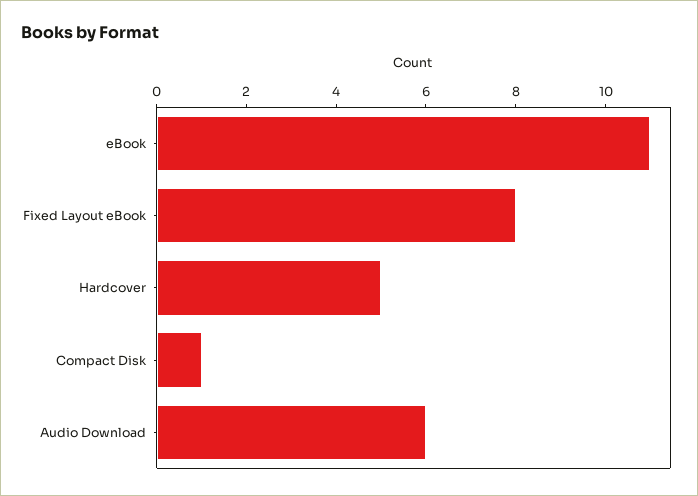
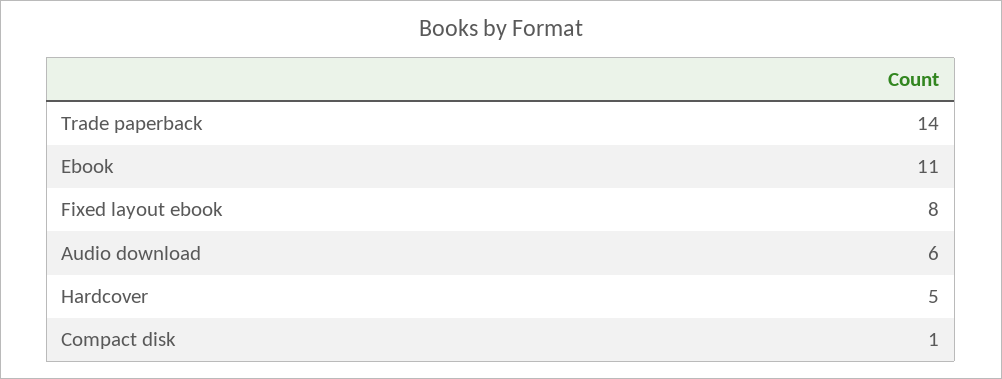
Trade paperback: none -> 14

